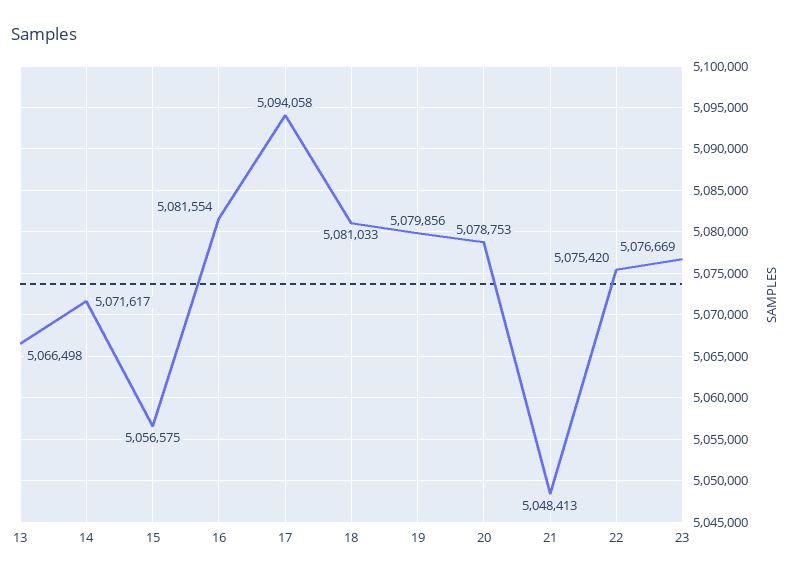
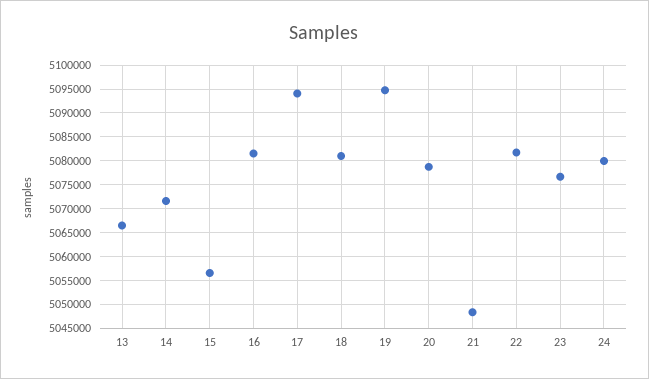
19: 5079856 -> 5095000
22: 5075420 -> 5082500
24: none -> 5080000

